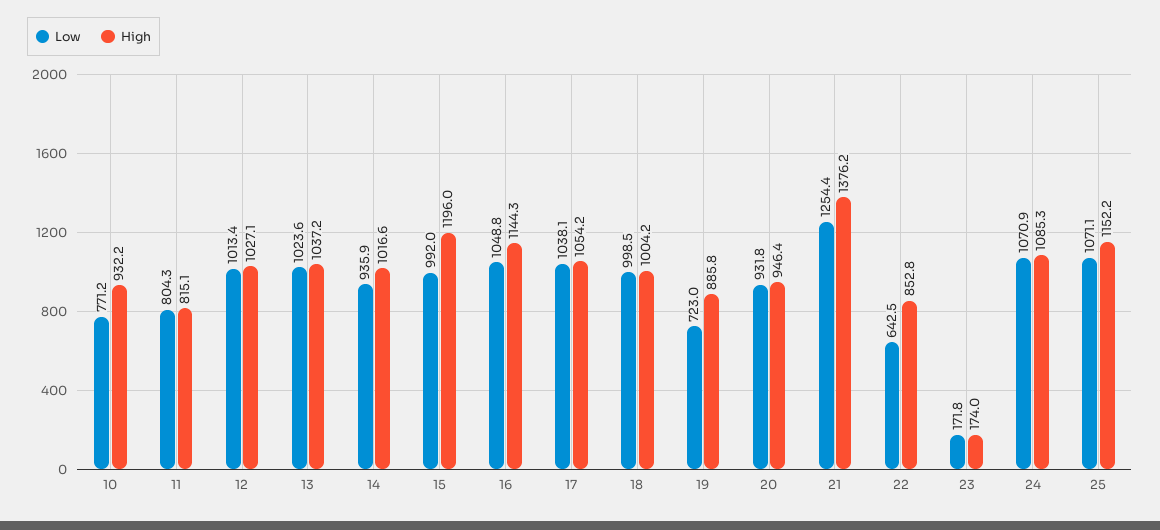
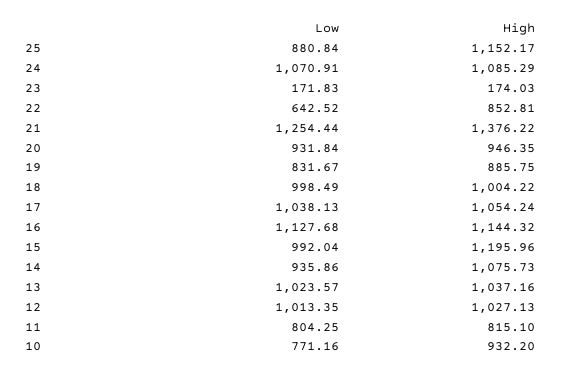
High, 14: 1016.6 -> 1075.73
Low, 16: 1048.8 -> 1127.68
Low, 19: 723 -> 831.67
Low, 25: 1071.1 -> 880.84

